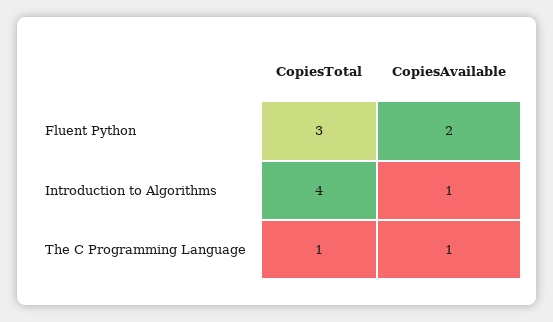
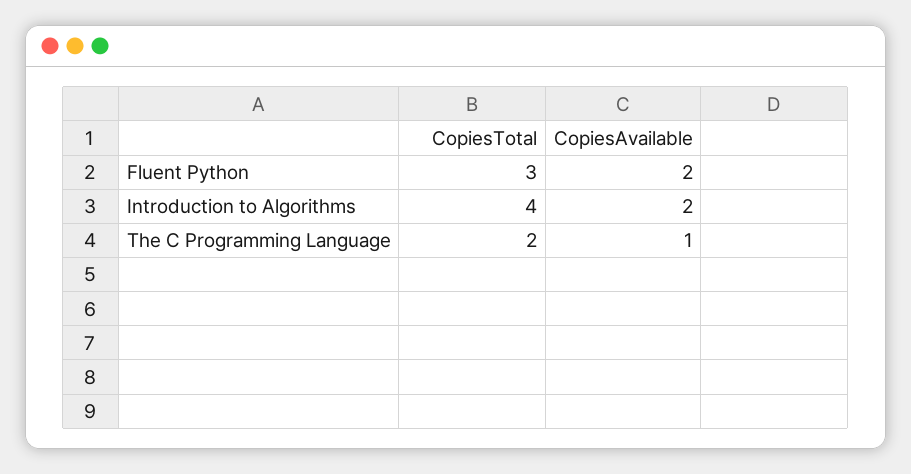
CopiesAvailable, Introduction to Algorithms: 1 -> 2
CopiesTotal, The C Programming Language: 1 -> 2

